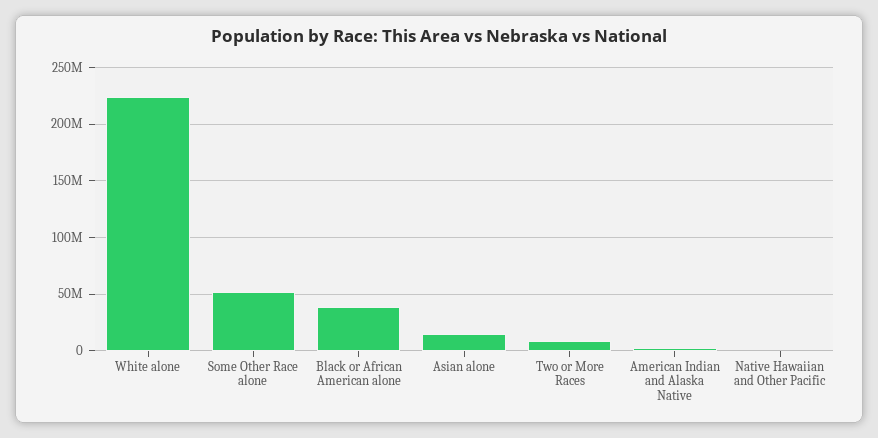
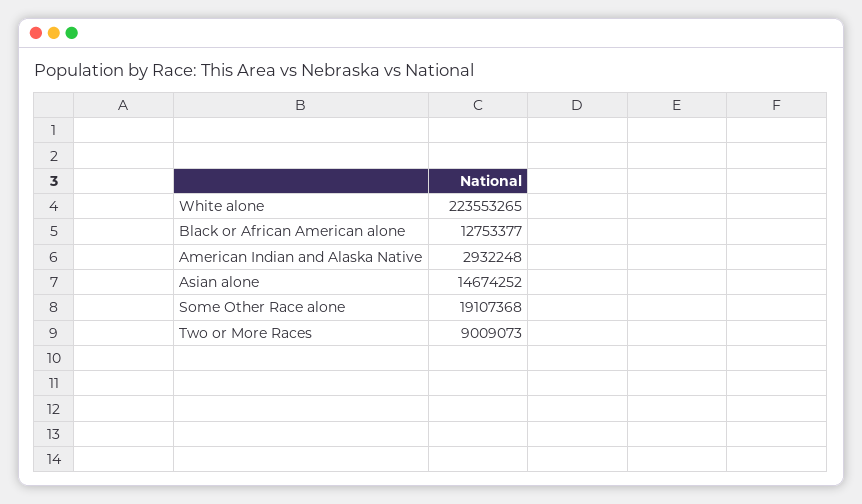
Some Other Race alone: 50000000 -> 19107368
Black or African American alone: 40000000 -> 12753377
Native Hawaiian and Other Pacific: 0 -> none

